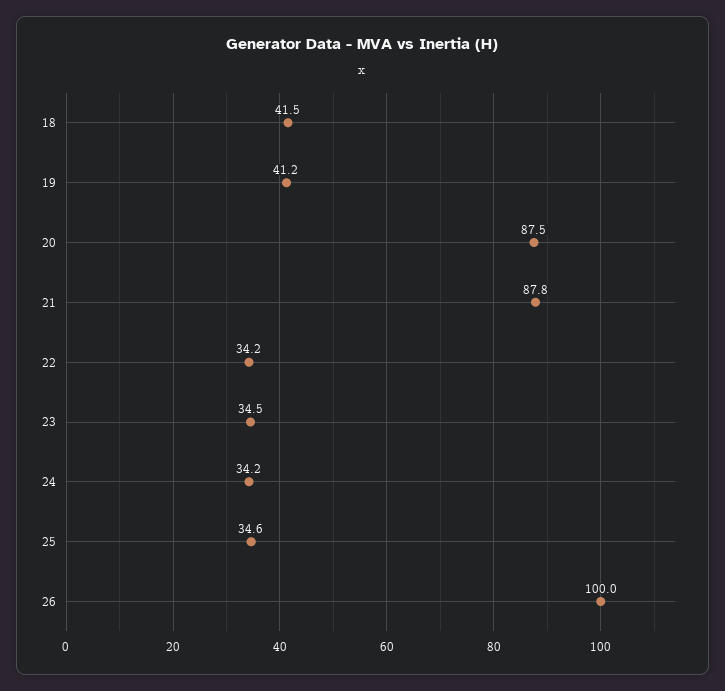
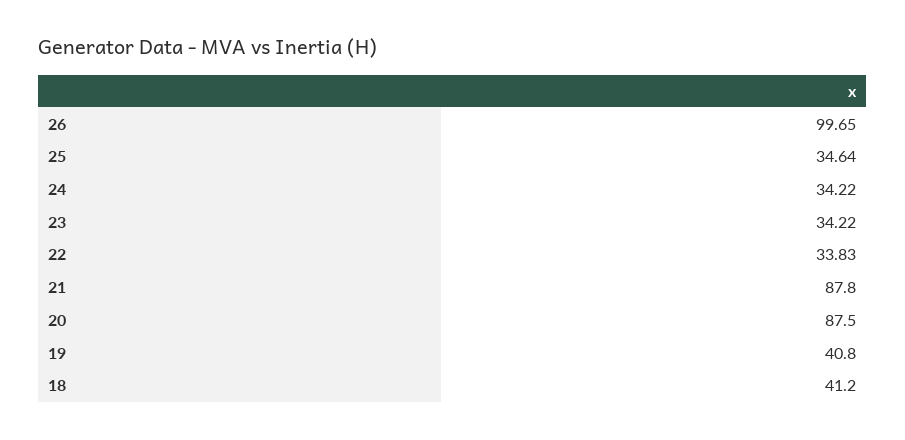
18: 41.5 -> 41.2
19: 41.2 -> 40.8
22: 34.2 -> 33.83
23: 34.5 -> 34.22
26: 100 -> 99.65

